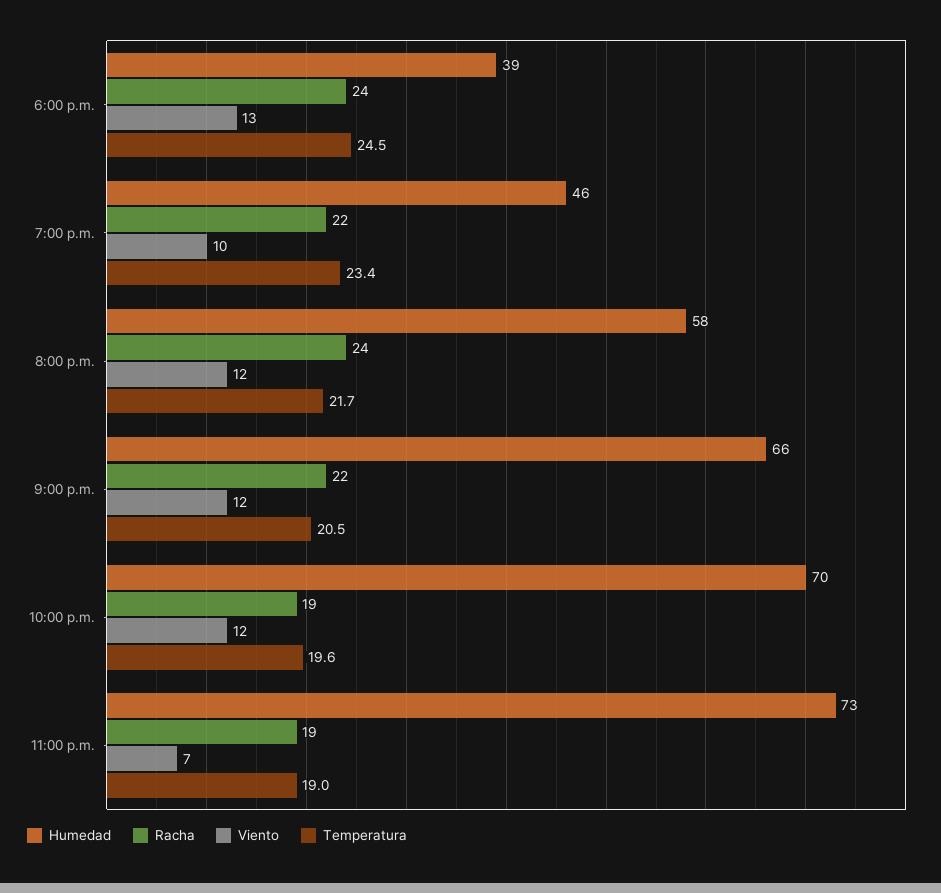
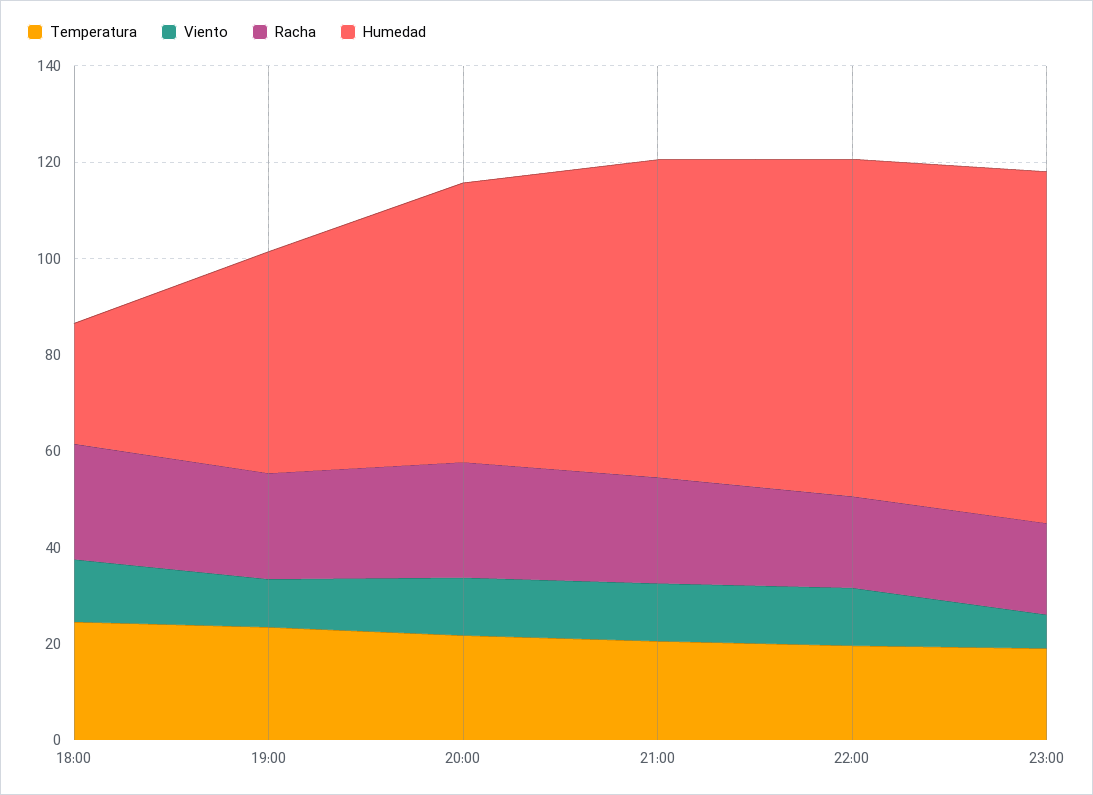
Humedad, 6:00 p.m.: 39 -> 25

